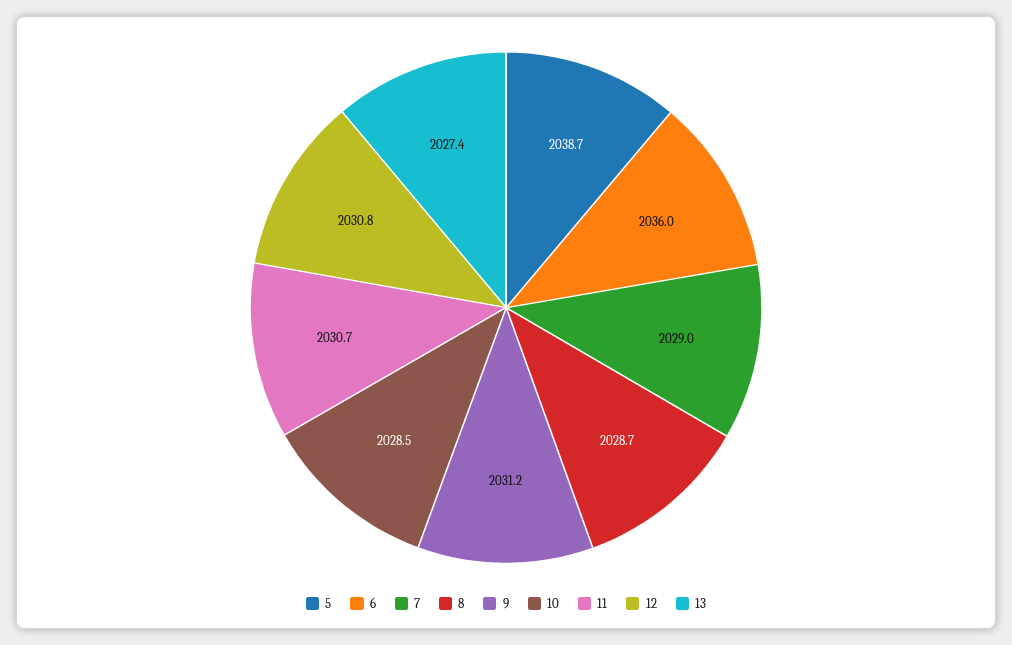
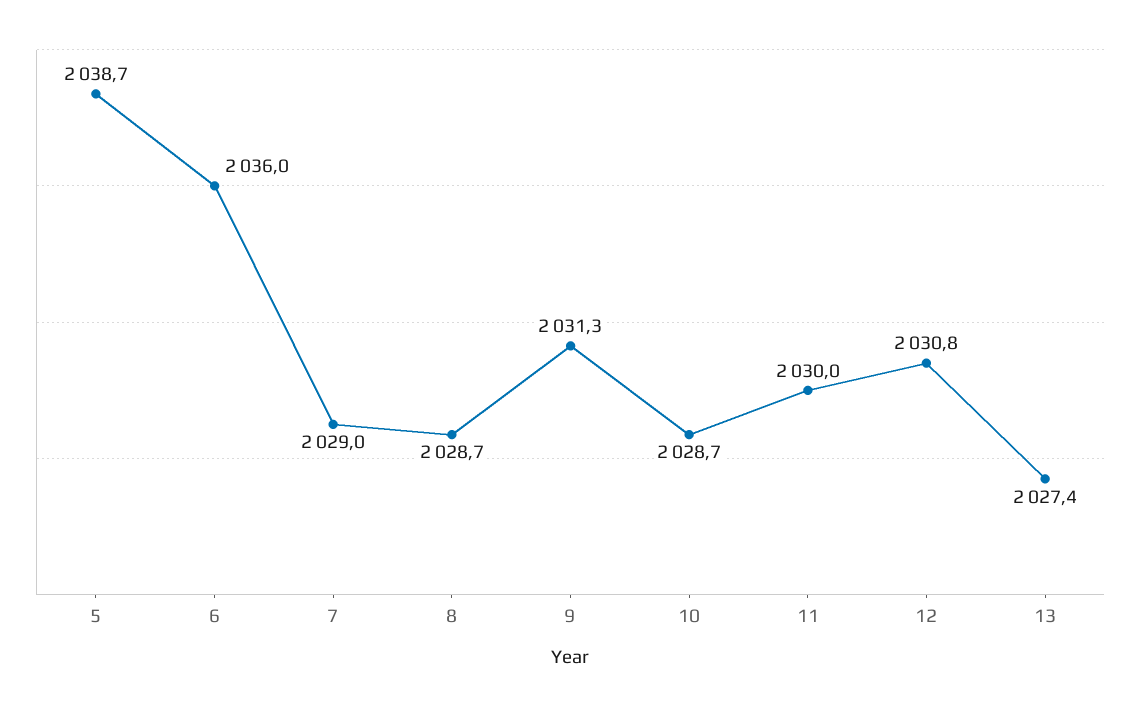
9: 2031.2 -> 2031.3
10: 2028.5 -> 2028.7
11: 2030.7 -> 2030

